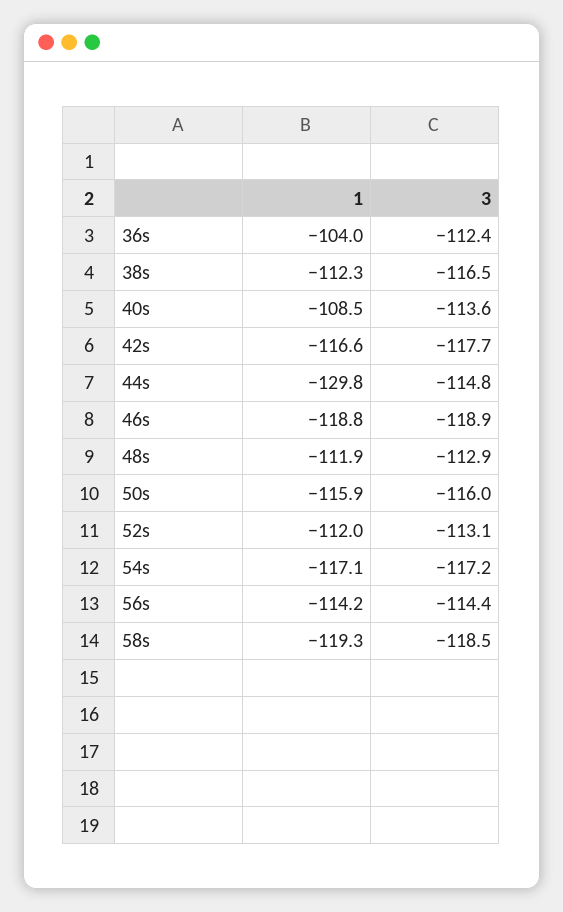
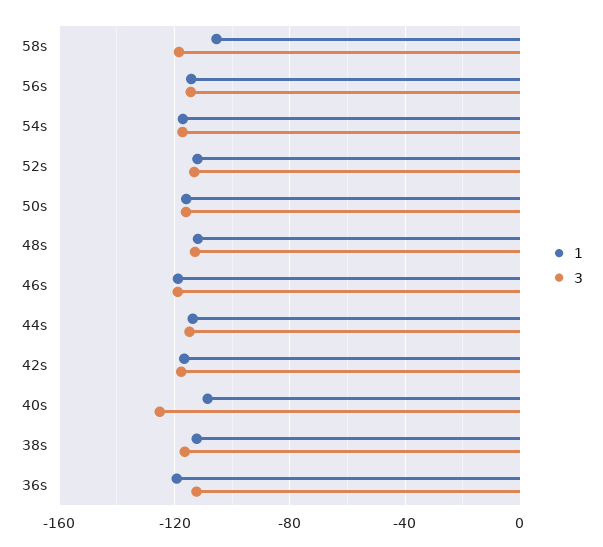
1, 36s: -104 -> -120
3, 40s: -113.6 -> -125
1, 44s: -129.8 -> -115
1, 58s: -119.3 -> -105

